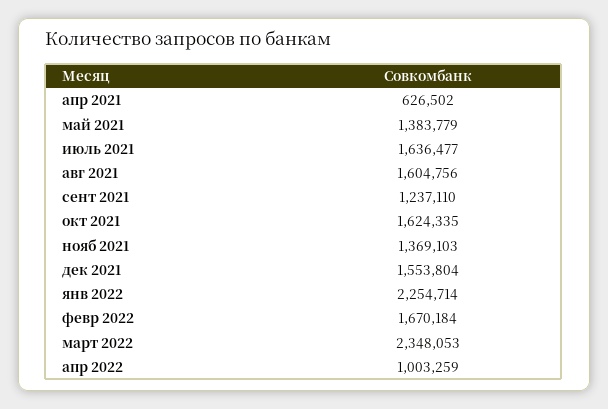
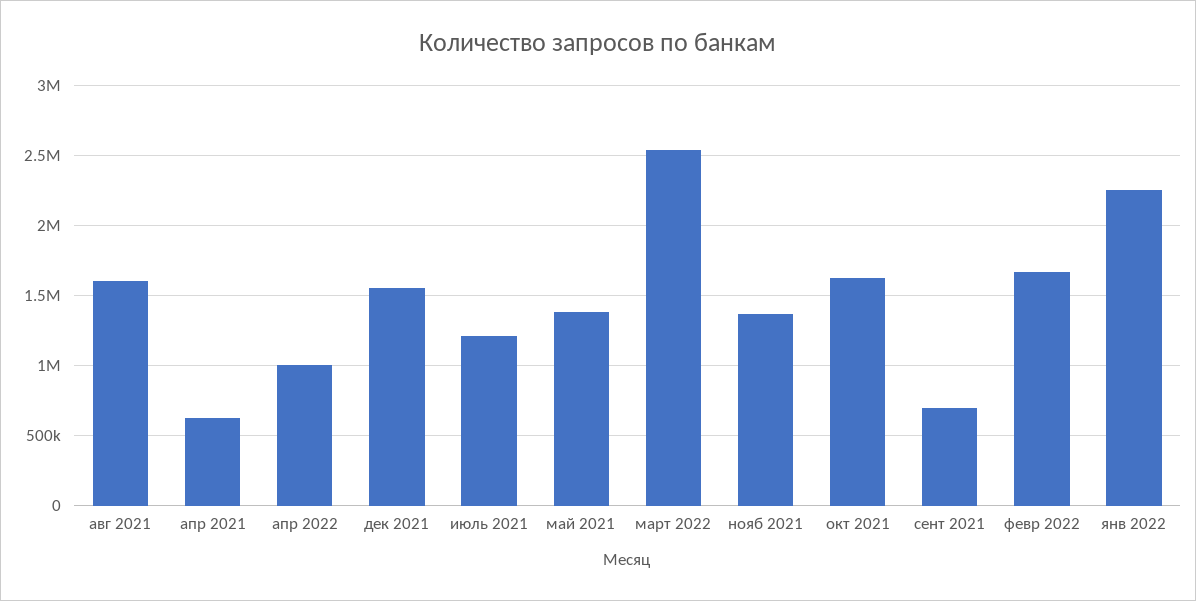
июль 2021: 1636477 -> 1200000
сент 2021: 1237110 -> 700000
март 2022: 2348053 -> 2550000

